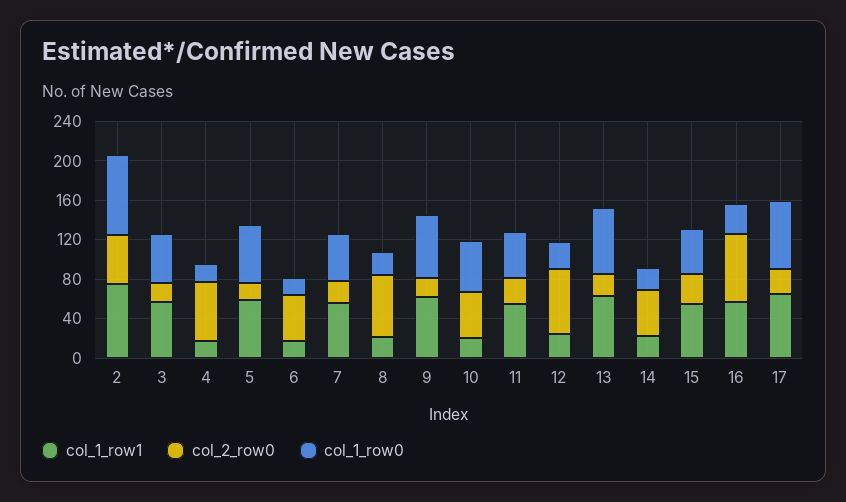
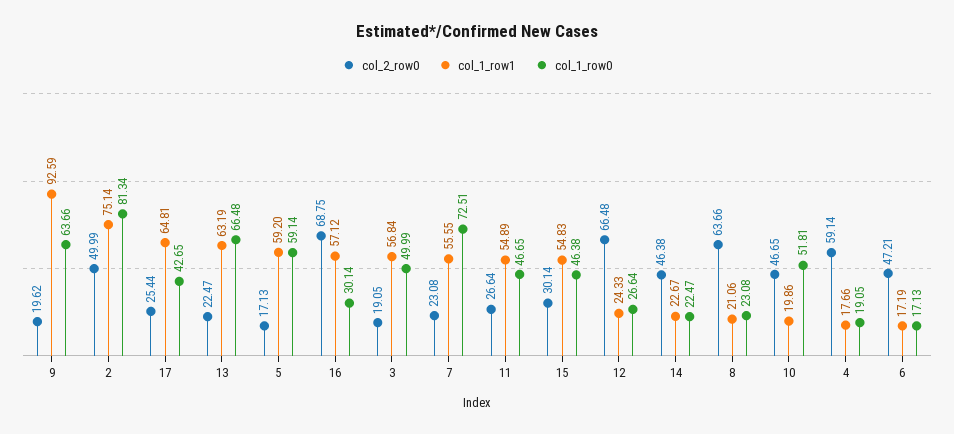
col_1_row0, 7: 50 -> 72.51
col_1_row1, 9: 60 -> 92.59
col_1_row0, 17: 70 -> 42.65

